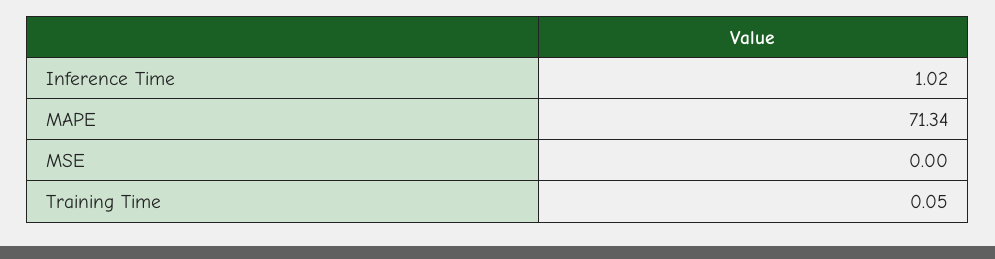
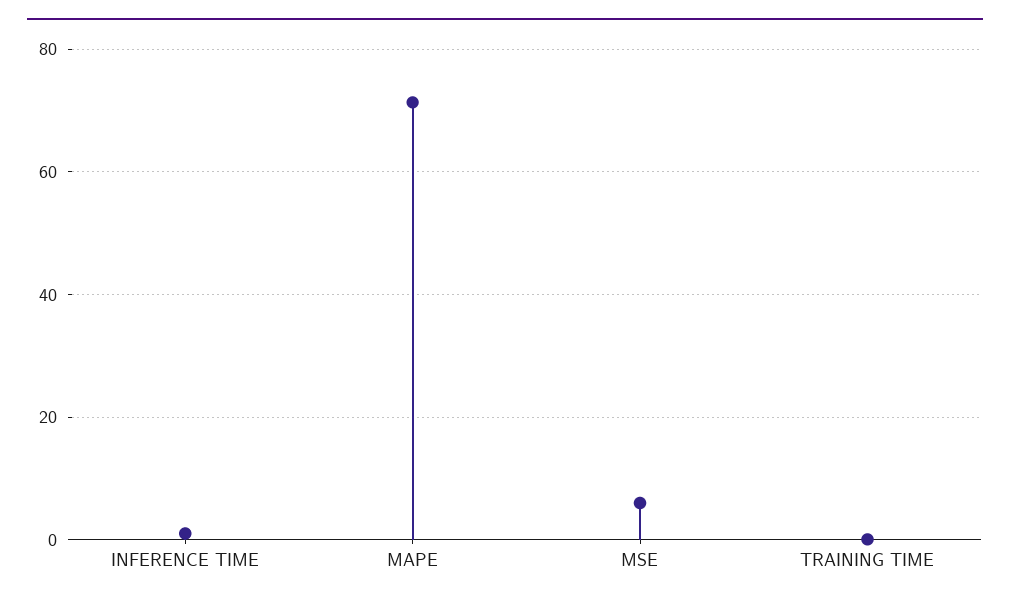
MSE: 0 -> 6

